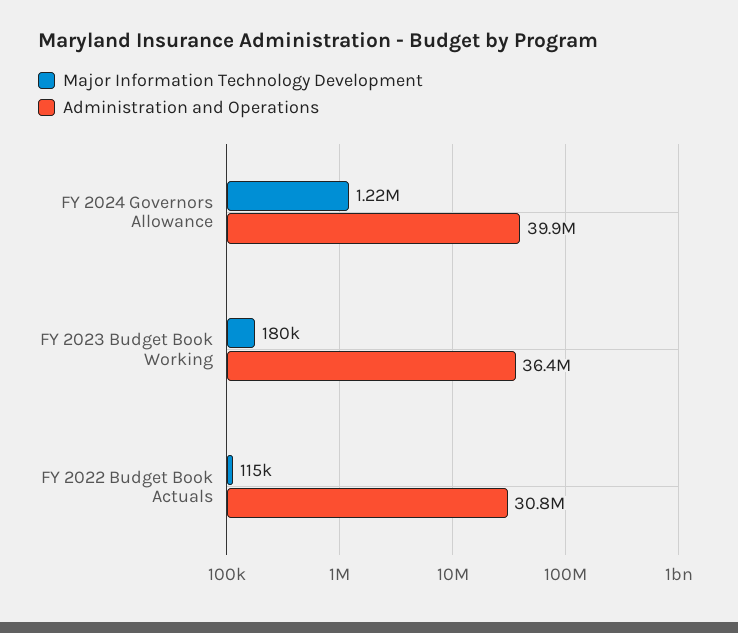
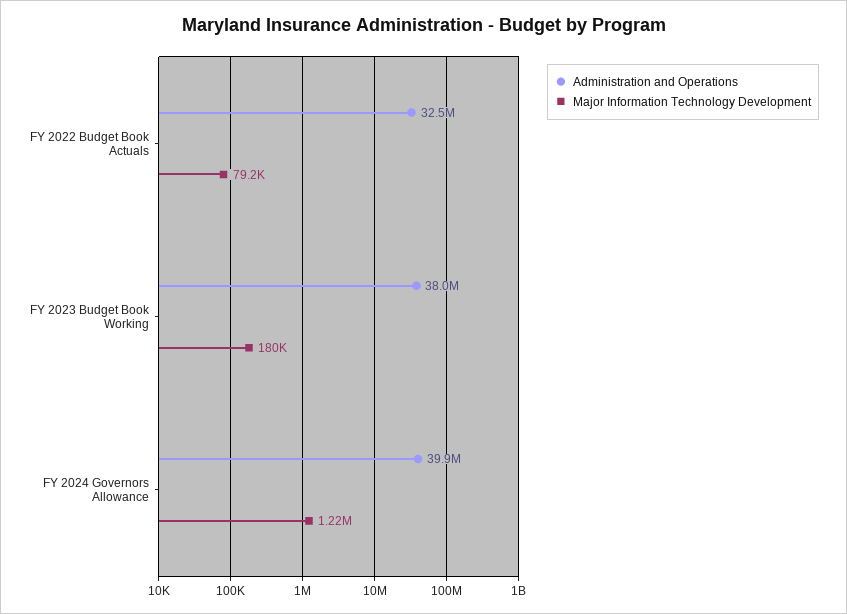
Administration and Operations, FY 2023 Budget Book Working: 36400000 -> 38000000
Major Information Technology Development, FY 2022 Budget Book Actuals: 115000 -> 79200
Administration and Operations, FY 2022 Budget Book Actuals: 30800000 -> 32500000

